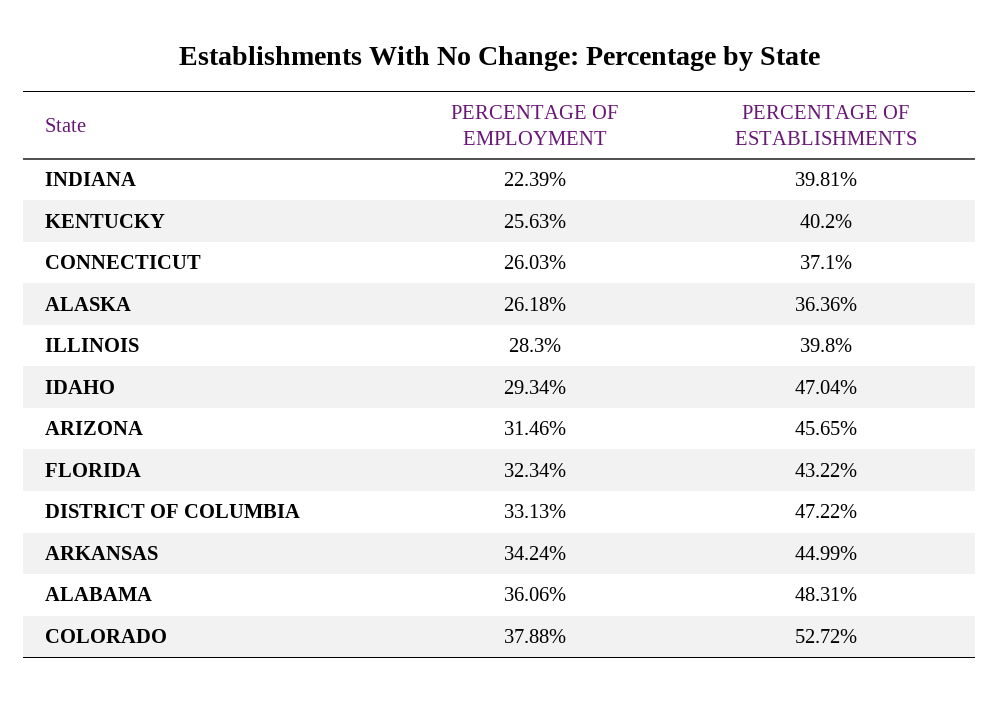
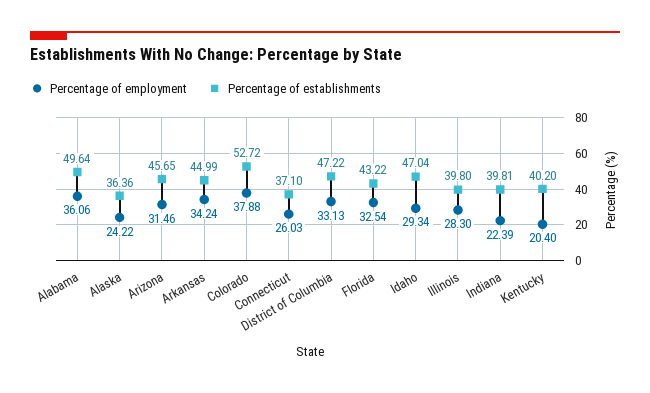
PERCENTAGE OF EMPLOYMENT, KENTUCKY: 25.63 -> 20.4
PERCENTAGE OF EMPLOYMENT, ALASKA: 26.18 -> 24.22
PERCENTAGE OF EMPLOYMENT, FLORIDA: 32.34 -> 32.54
PERCENTAGE OF ESTABLISHMENTS, ALABAMA: 48.31 -> 49.64

